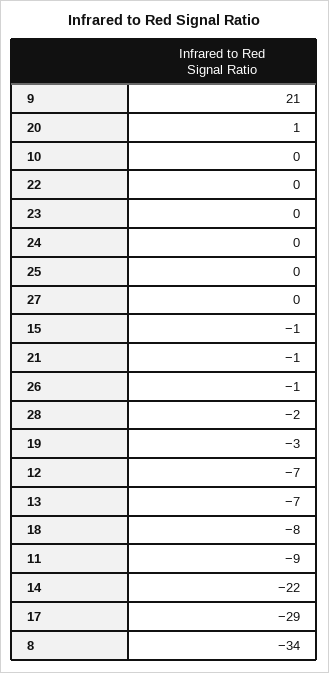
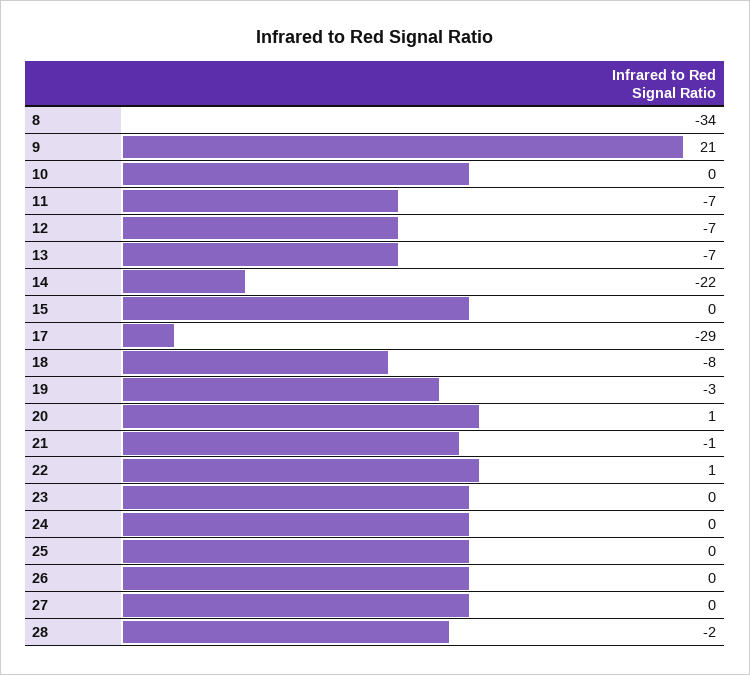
22: 0 -> 1
15: -1 -> 0
26: -1 -> 0
11: -9 -> -7

